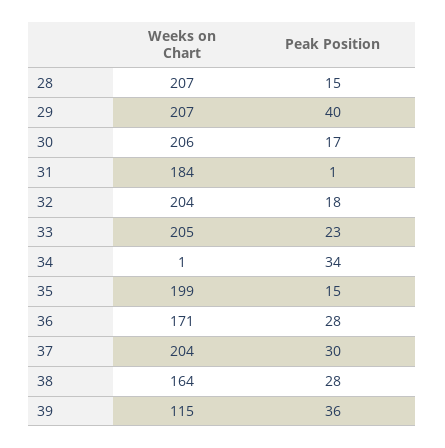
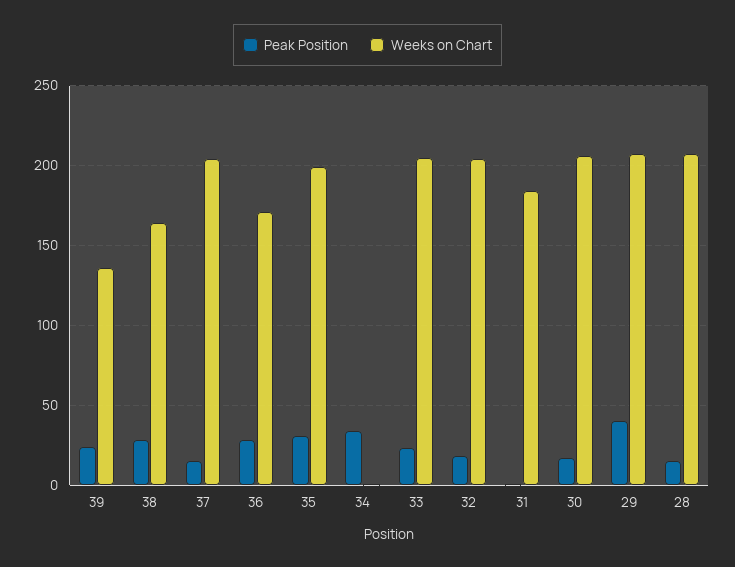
Peak Position, 35: 15 -> 30
Peak Position, 37: 30 -> 15
Weeks on Chart, 39: 115 -> 135
Peak Position, 39: 36 -> 25

